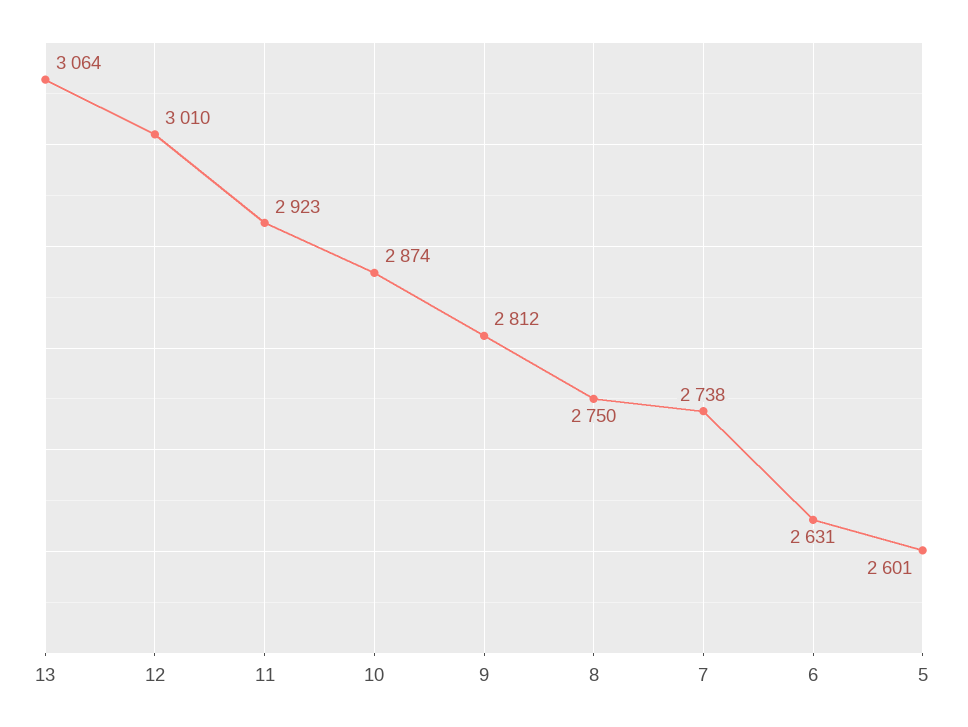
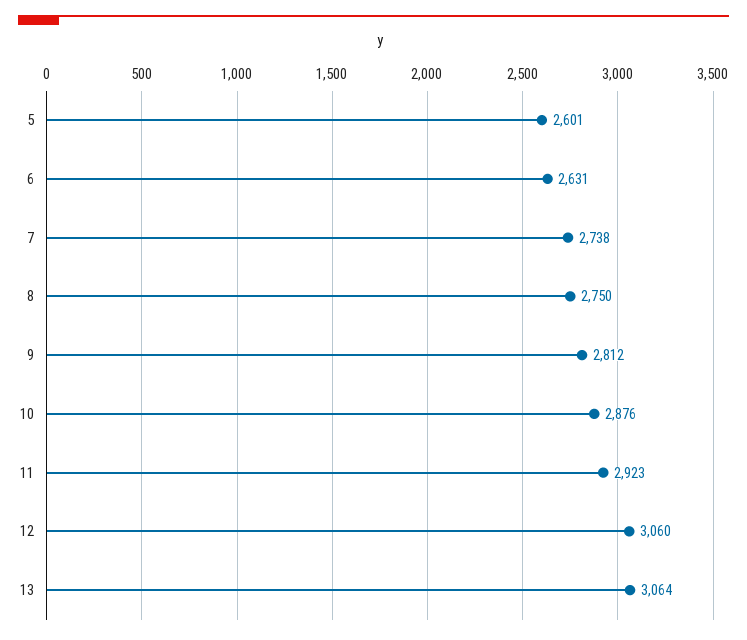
12: 3010 -> 3060
10: 2874 -> 2876

